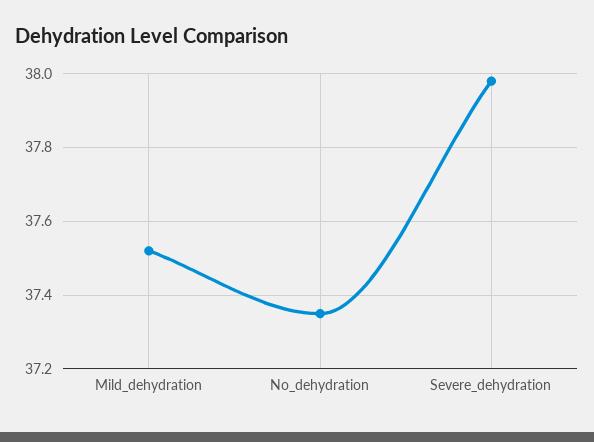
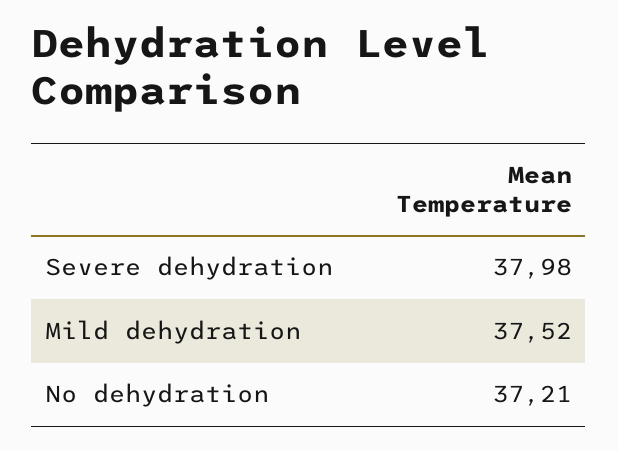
No_dehydration: 37.35 -> 37.21

